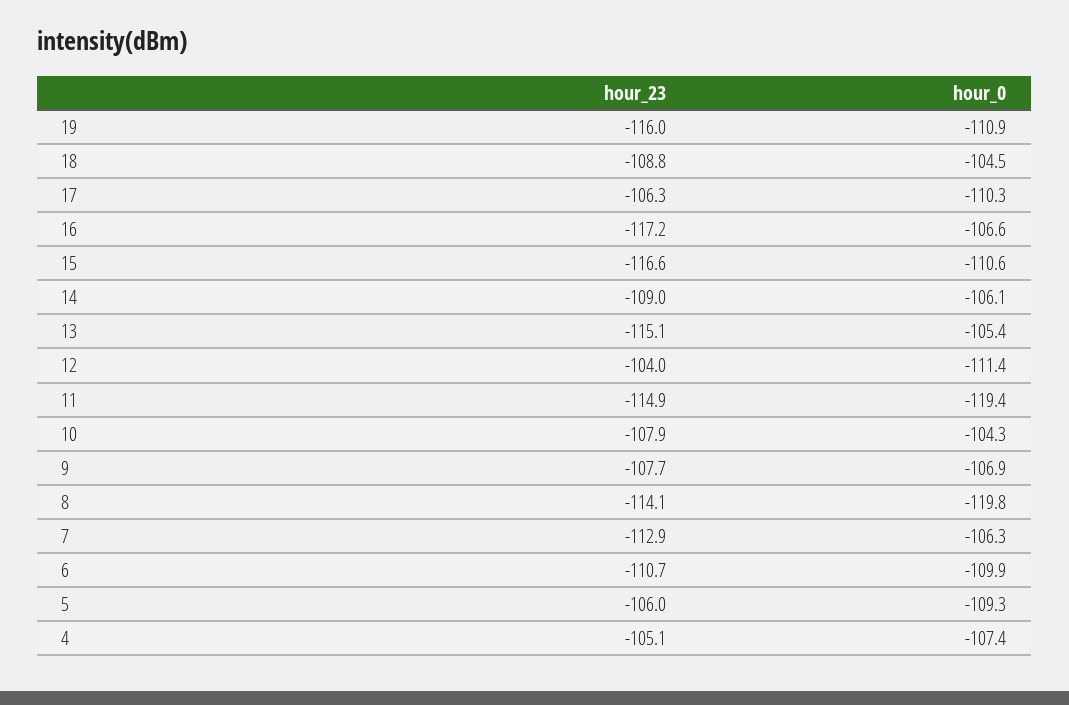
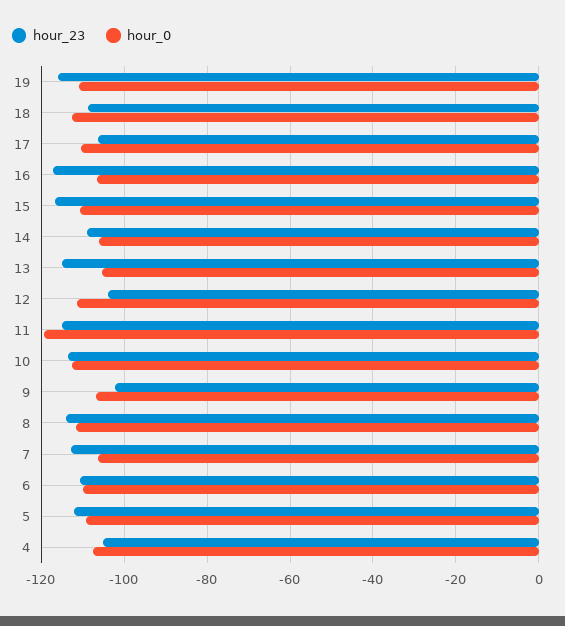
hour_0, 18: -104.5 -> -112
hour_23, 10: -107.9 -> -114
hour_0, 10: -104.3 -> -112
hour_23, 9: -107.7 -> -102
hour_0, 8: -119.8 -> -112
hour_23, 5: -106 -> -112

